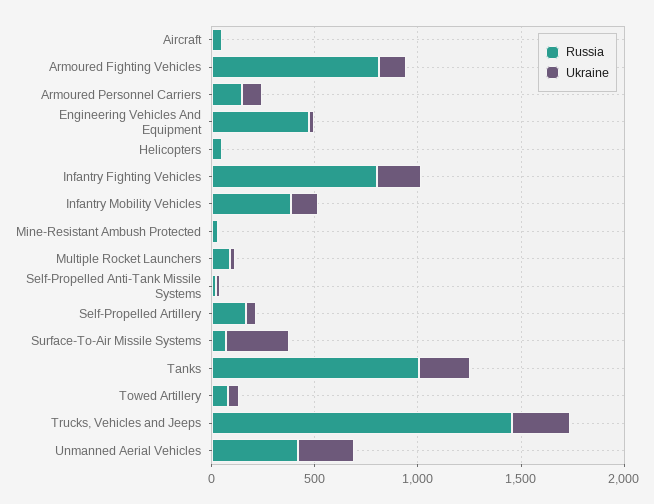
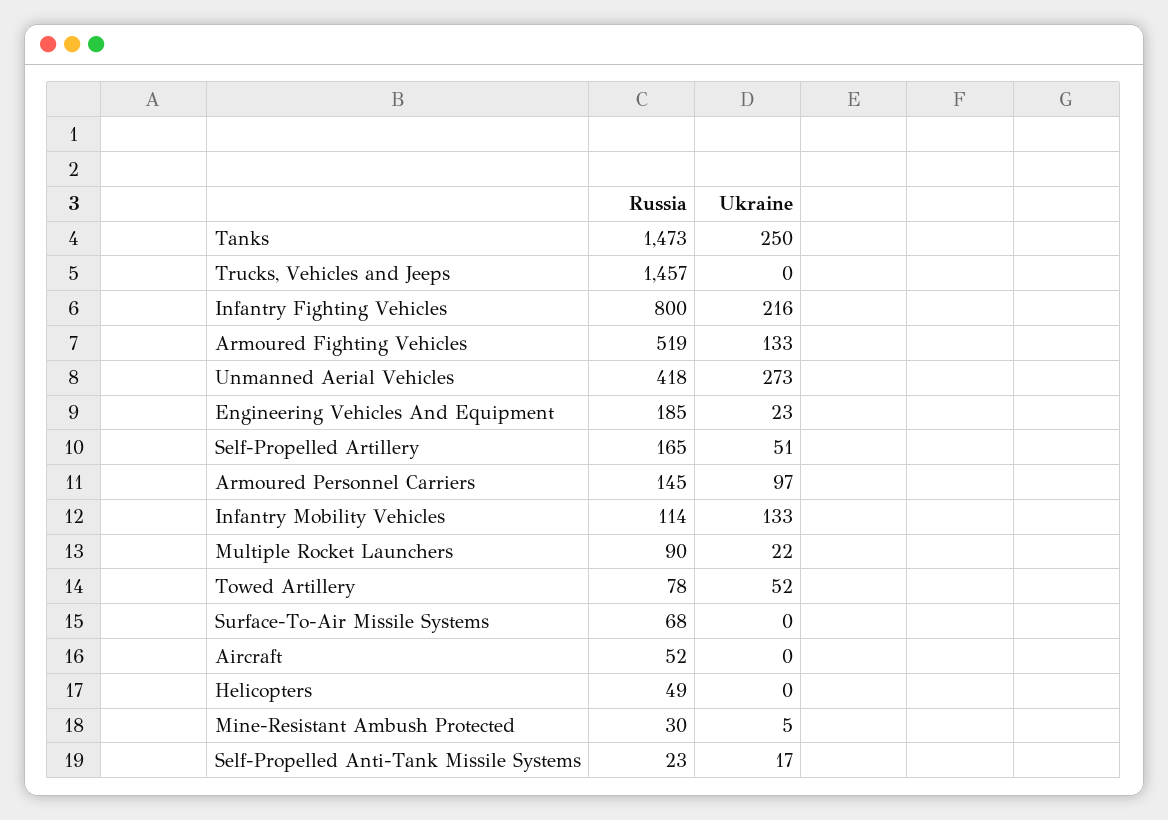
Russia, Armoured Fighting Vehicles: 800 -> 519
Russia, Engineering Vehicles And Equipment: 500 -> 185
Russia, Infantry Mobility Vehicles: 400 -> 114
Ukraine, Surface-To-Air Missile Systems: 300 -> 0
Russia, Tanks: 1000 -> 1473
Ukraine, Trucks, Vehicles and Jeeps: 300 -> 0

